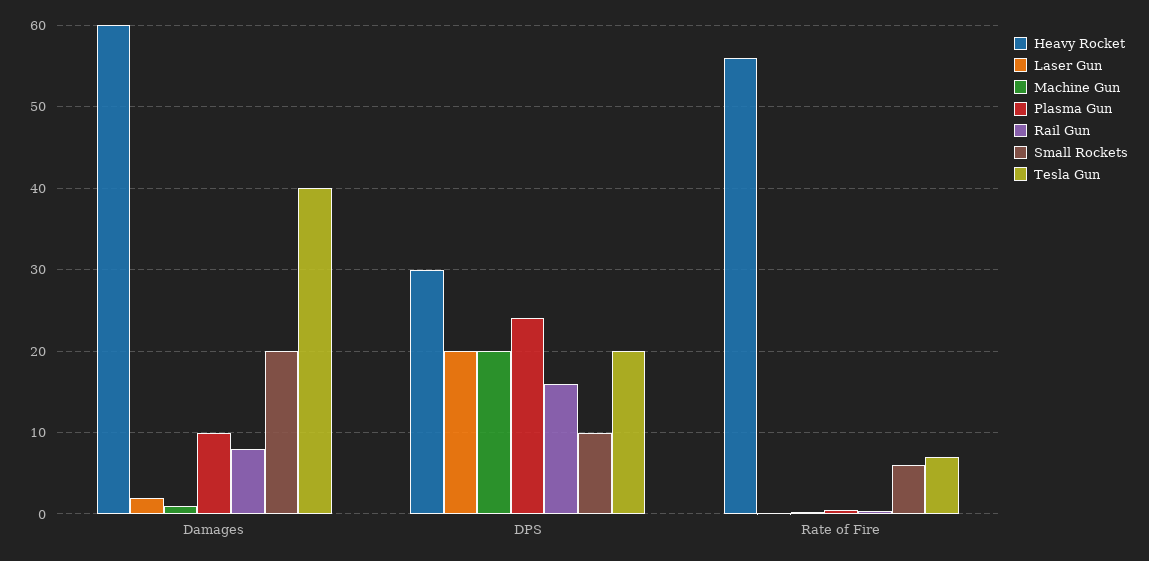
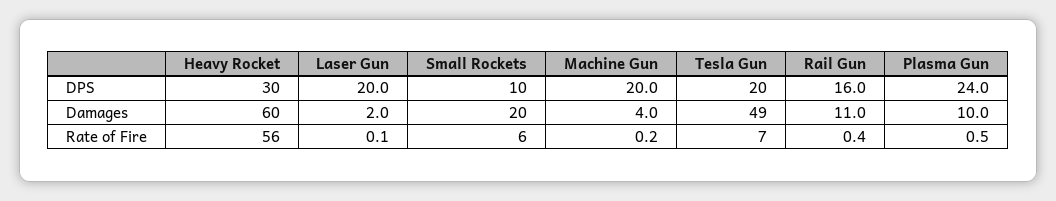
Machine Gun, Damages: 1 -> 4
Rail Gun, Damages: 8 -> 11
Tesla Gun, Damages: 40 -> 49

